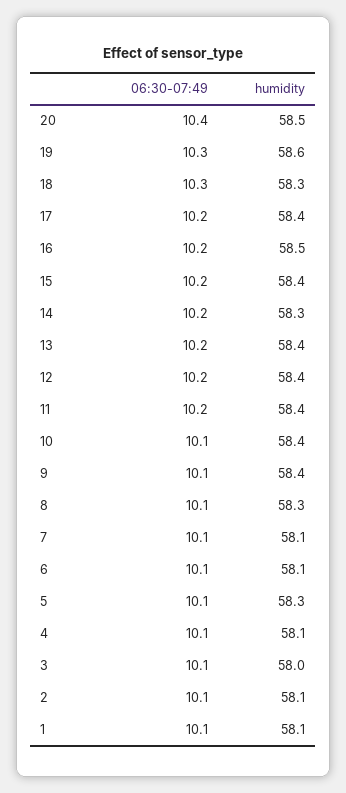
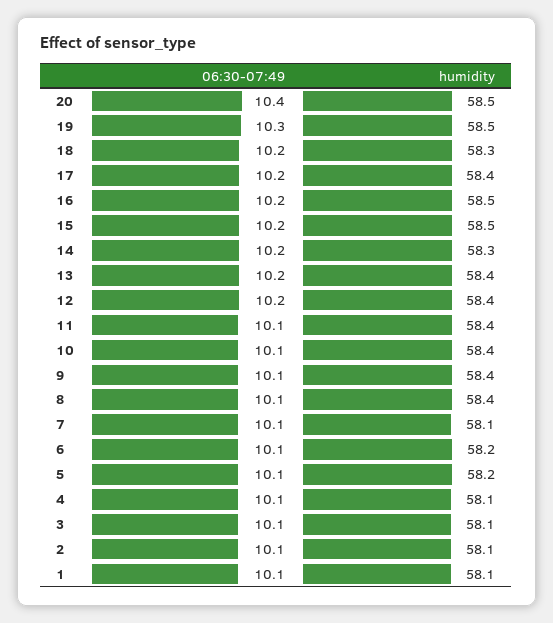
humidity, 19: 58.6 -> 58.5
06:30-07:49, 18: 10.3 -> 10.2
humidity, 15: 58.4 -> 58.5
06:30-07:49, 11: 10.2 -> 10.1
humidity, 8: 58.3 -> 58.4
humidity, 6: 58.1 -> 58.2
humidity, 5: 58.3 -> 58.2
humidity, 3: 58 -> 58.1

